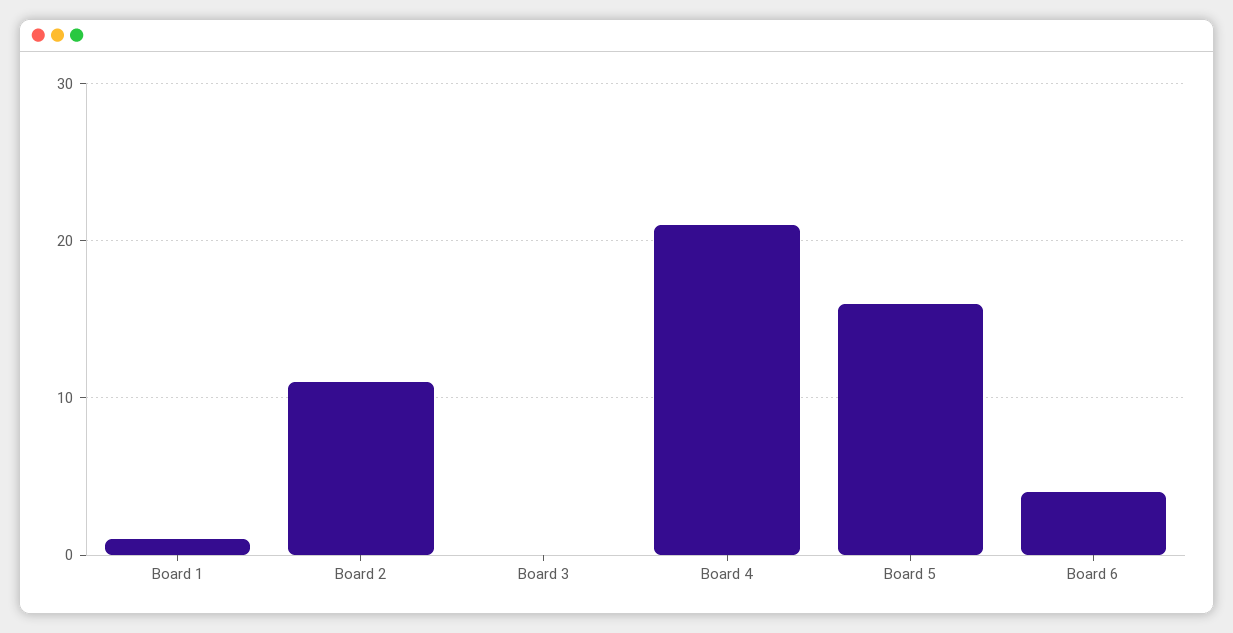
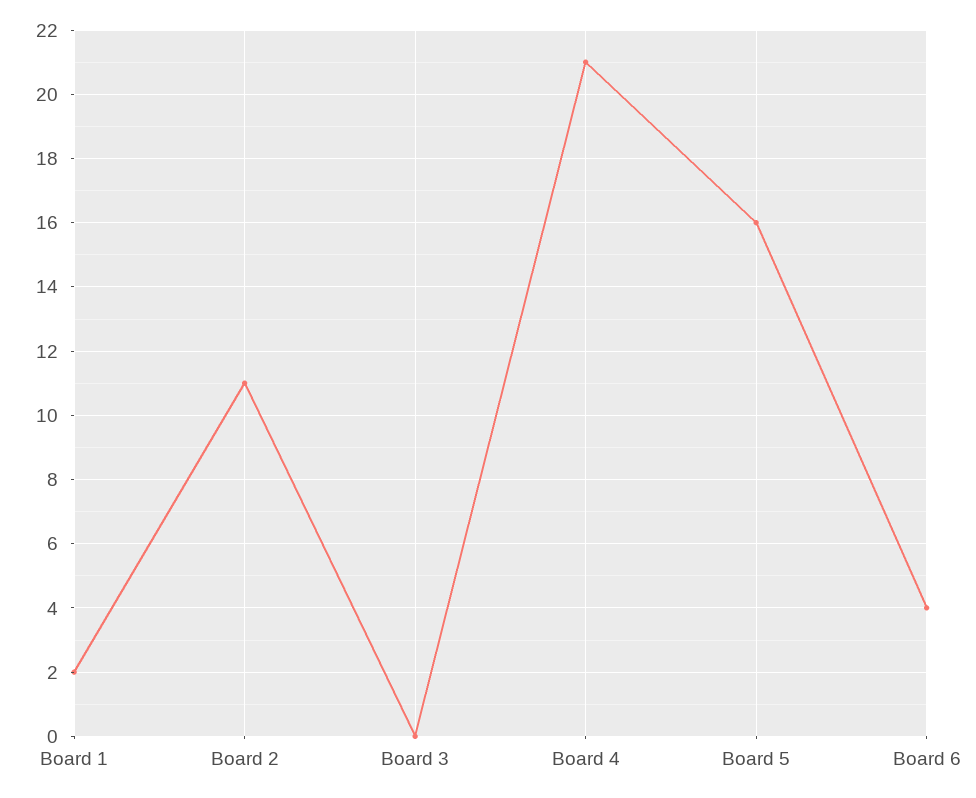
Board 1: 1 -> 2

